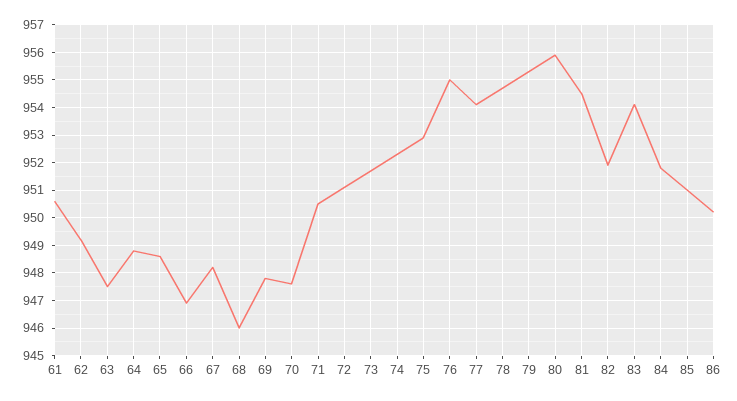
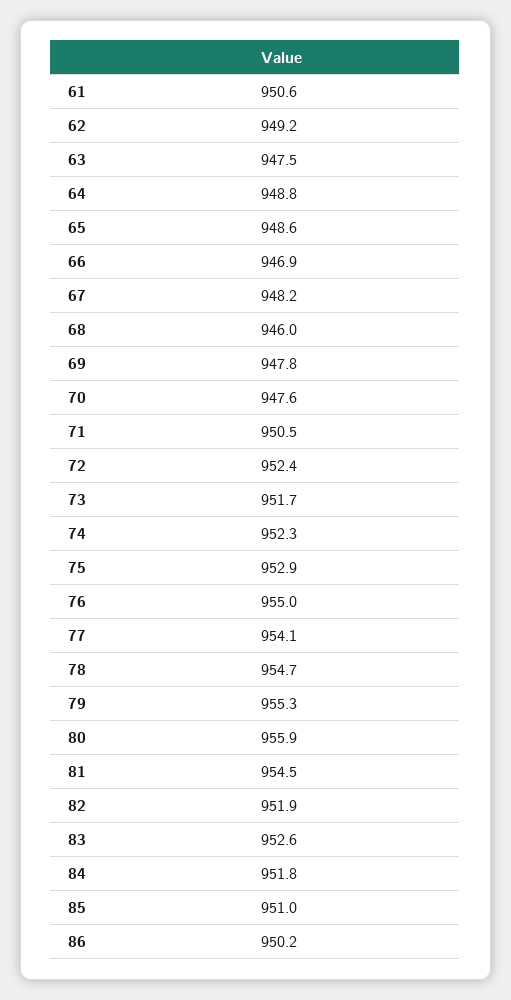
72: 951 -> 952.4
83: 954 -> 952.6

